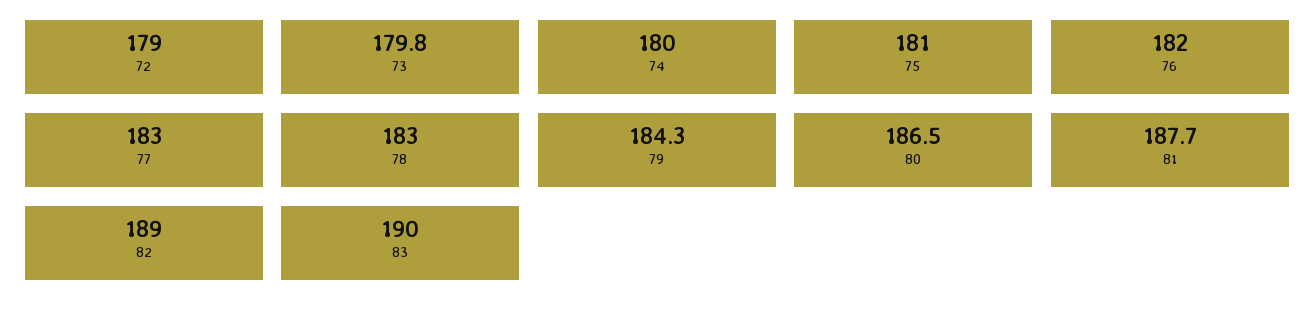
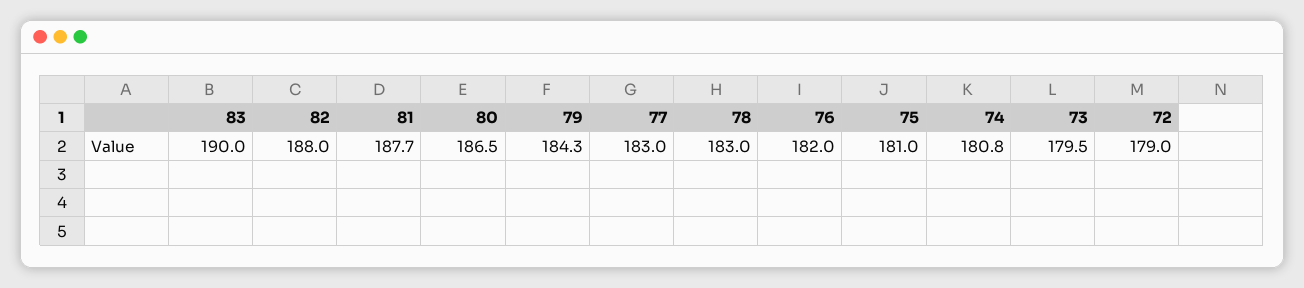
73: 179.8 -> 179.5
74: 180 -> 180.8
82: 189 -> 188

